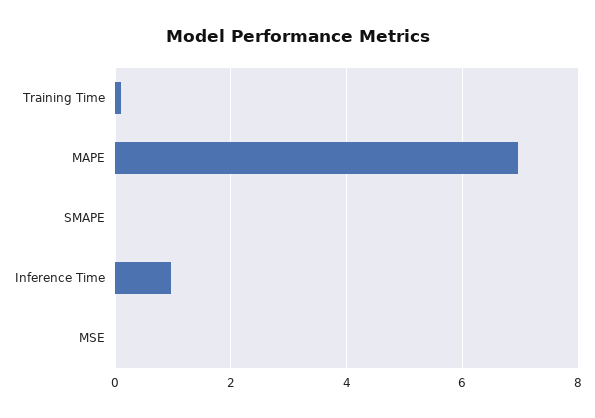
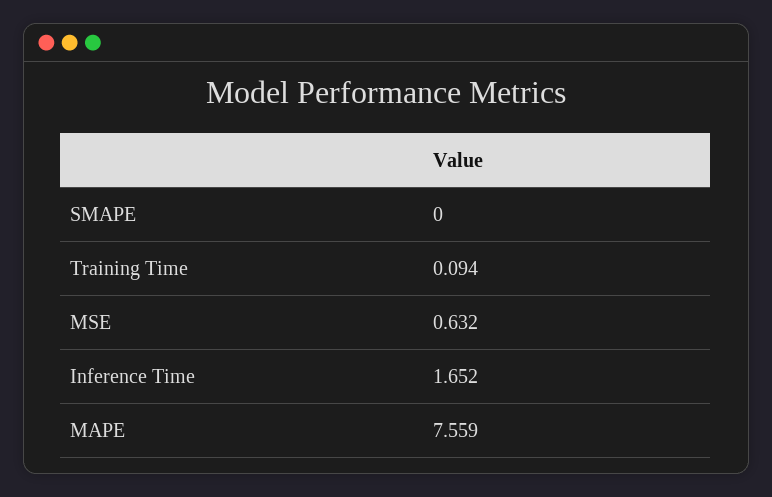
MAPE: 7 -> 7.559
Inference Time: 1 -> 1.652
MSE: 0 -> 0.632

